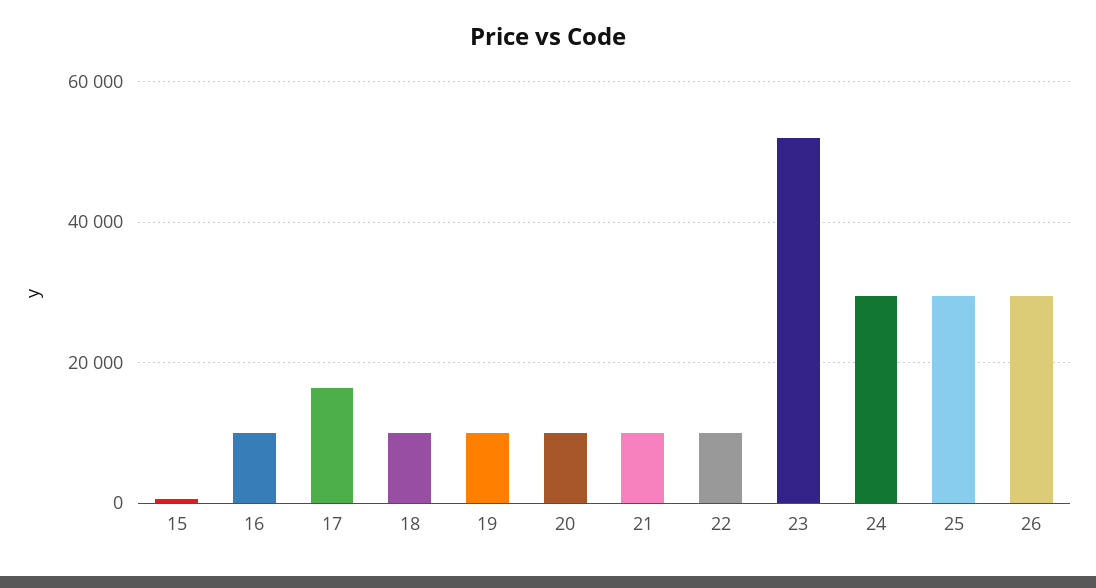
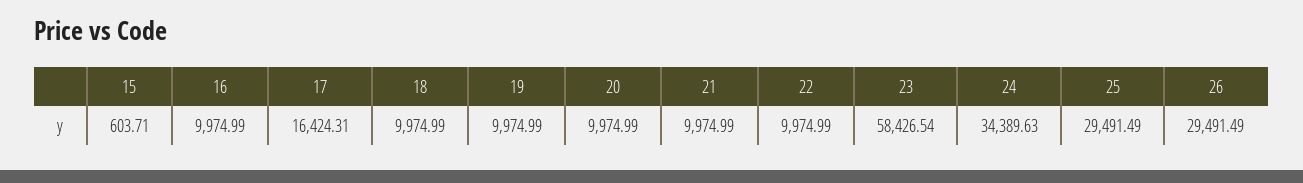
23: 52000 -> 58426.54
24: 30000 -> 34389.63

